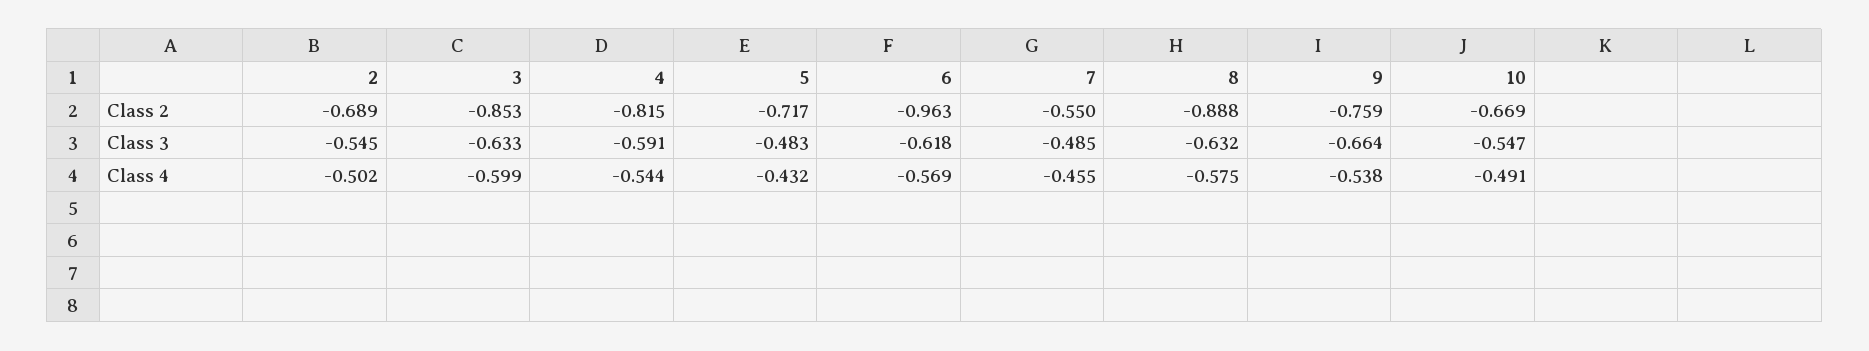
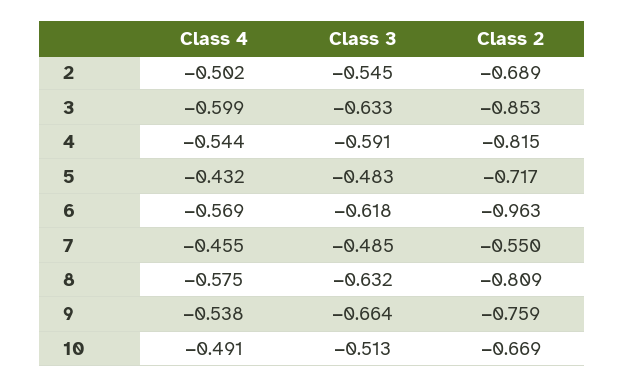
8, Class 2: -0.888 -> -0.809
10, Class 3: -0.547 -> -0.513

